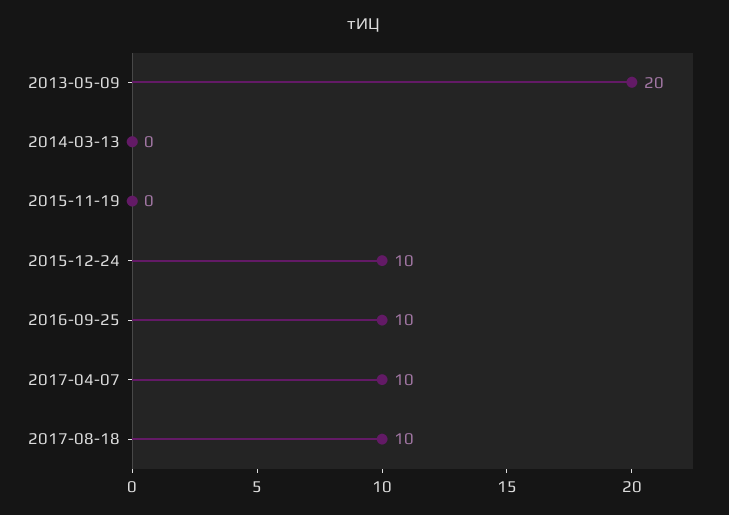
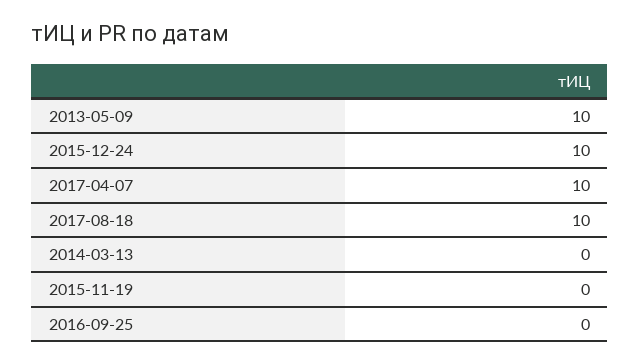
2013-05-09: 20 -> 10
2016-09-25: 10 -> 0

